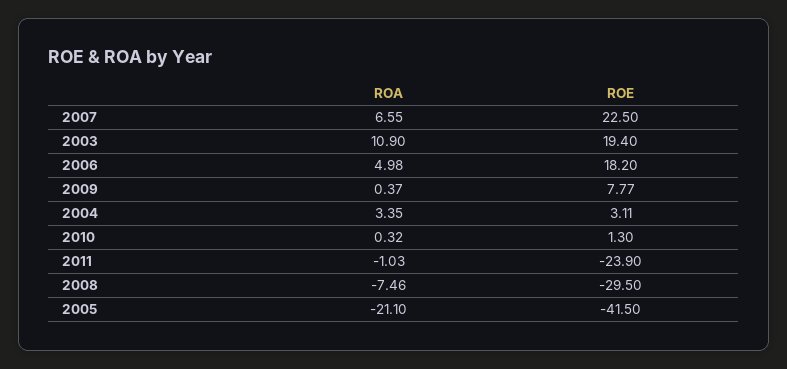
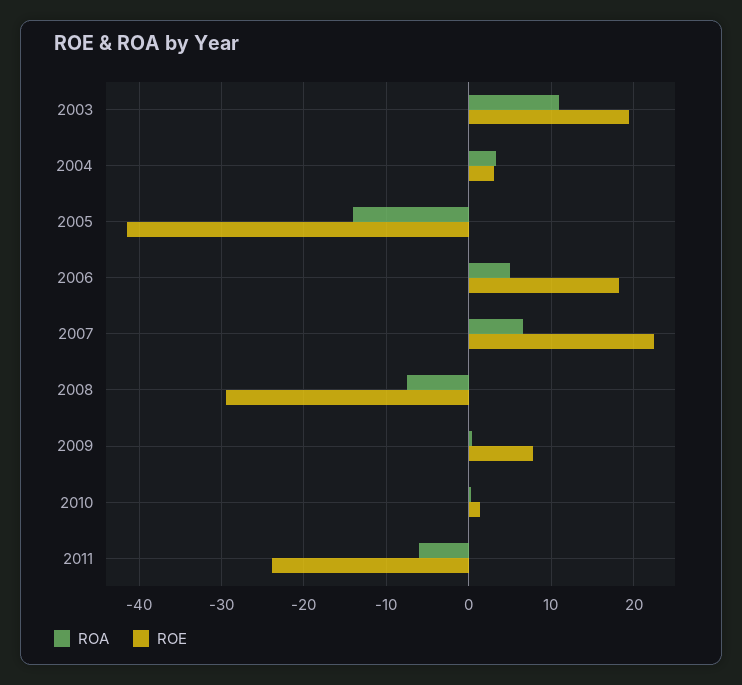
ROA, 2011: -1.03 -> -6
ROA, 2005: -21.1 -> -14

